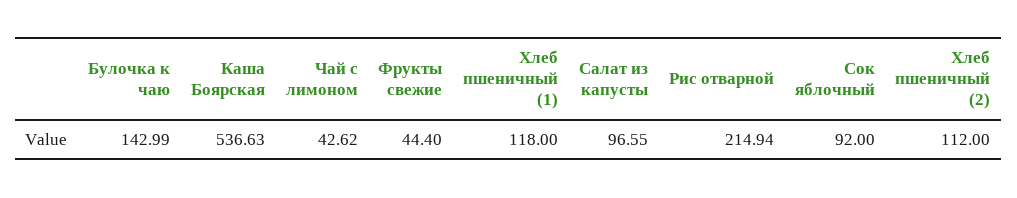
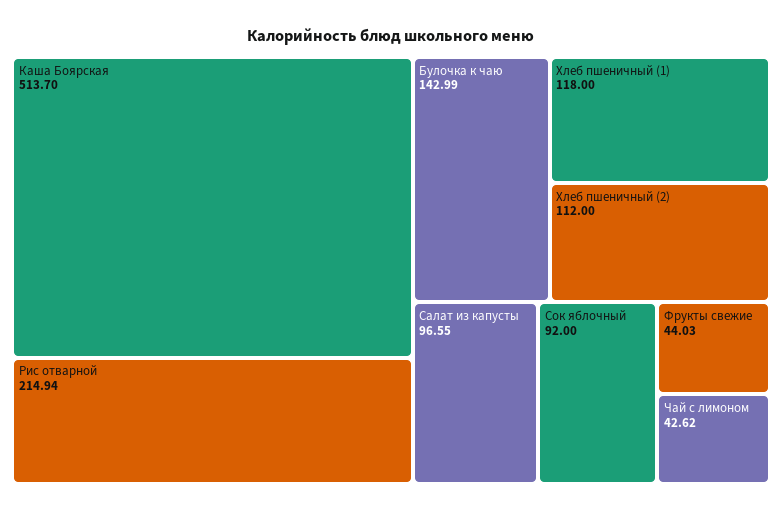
Каша Боярская: 536.63 -> 513.7
Фрукты свежие: 44.4 -> 44.03

